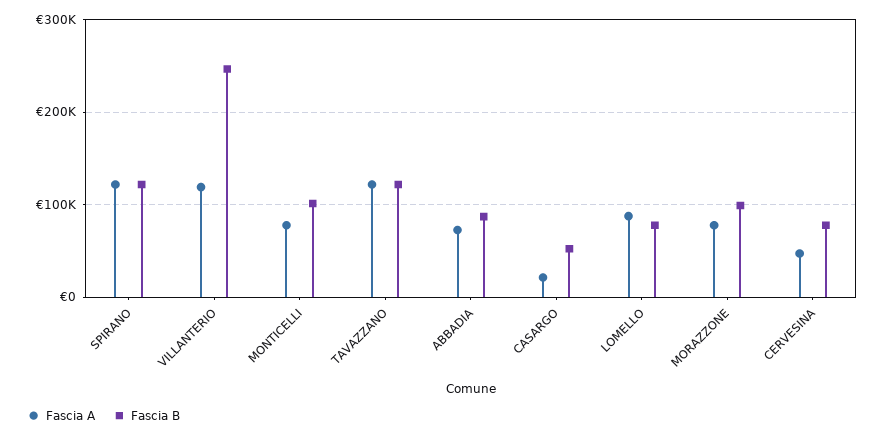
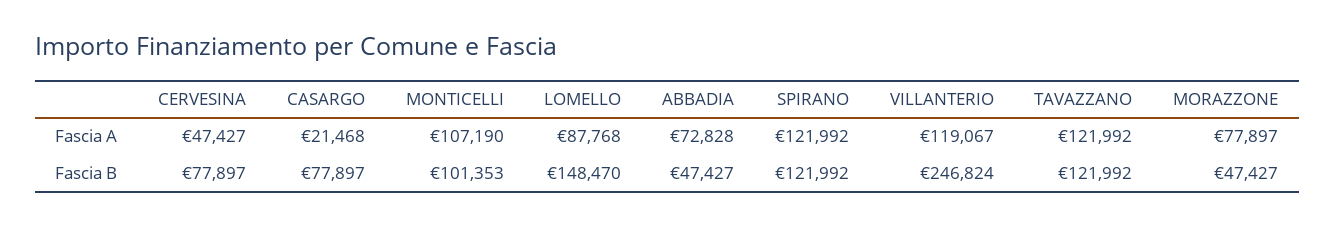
Fascia A, MONTICELLI: 80000 -> 107190
Fascia B, ABBADIA: 90000 -> 47427
Fascia B, CASARGO: 50000 -> 77897
Fascia B, LOMELLO: 80000 -> 148470
Fascia B, MORAZZONE: 100000 -> 47427

